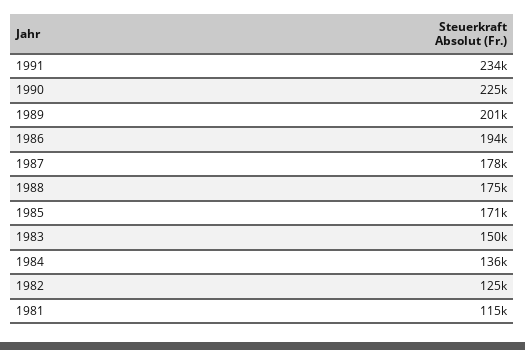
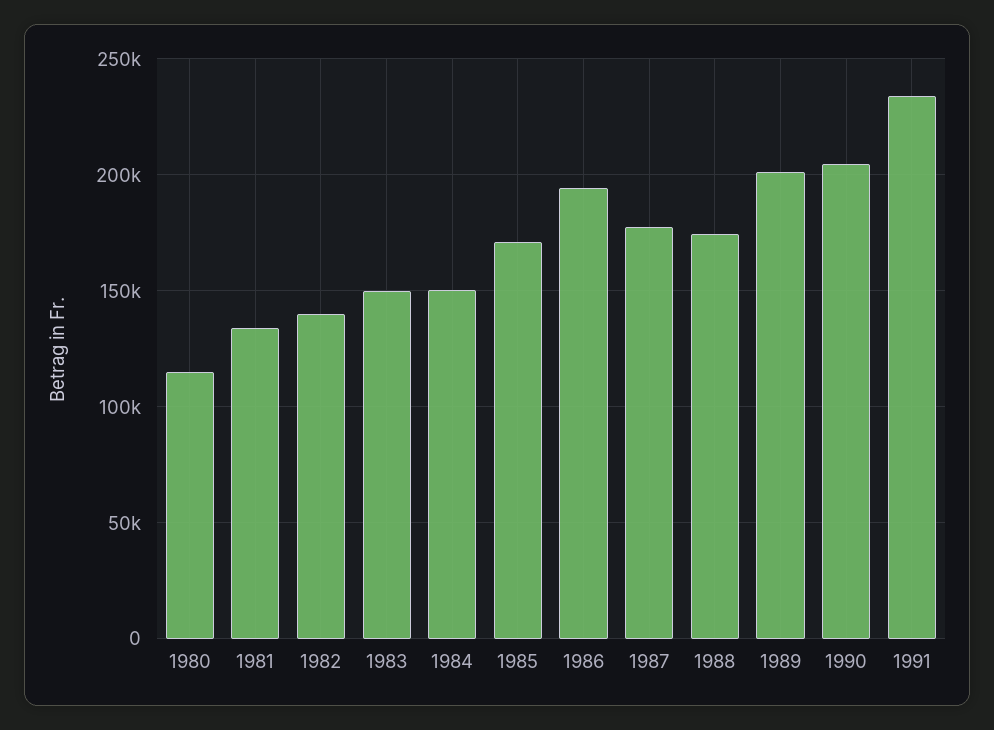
1990: 225000 -> 205000
1984: 136000 -> 150000
1982: 125000 -> 140000
1981: 115000 -> 135000
1980: none -> 115000

